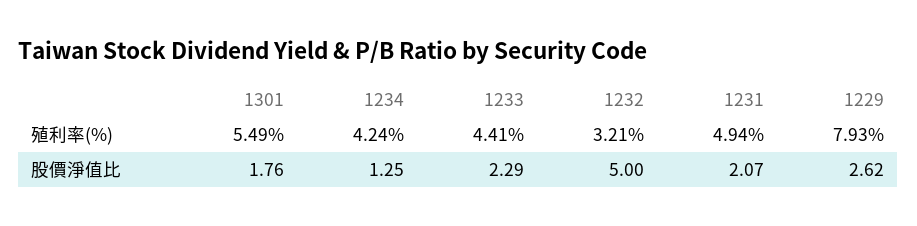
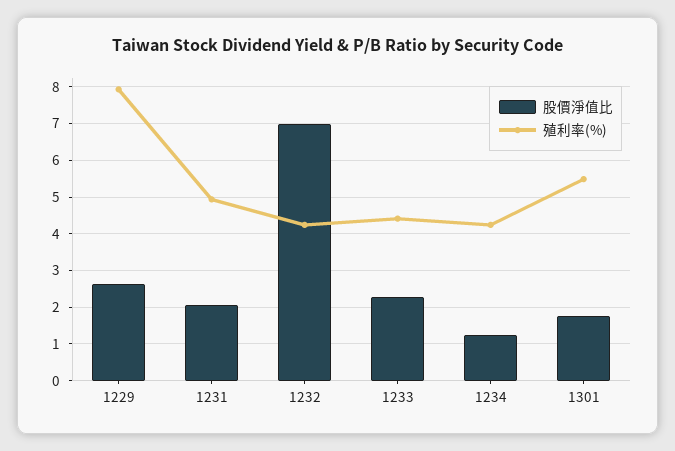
殖利率(%), 1232: 3.21 -> 4.2
股價淨值比, 1232: 5 -> 7

